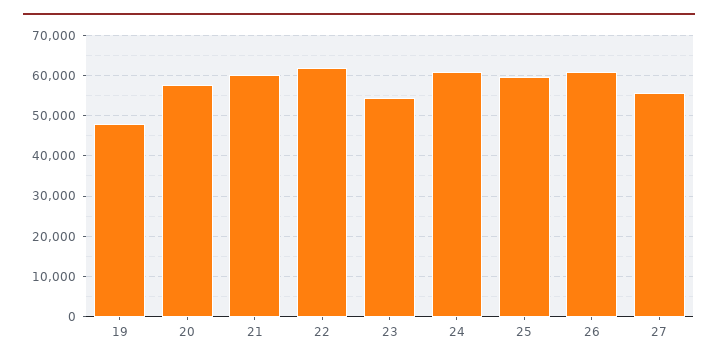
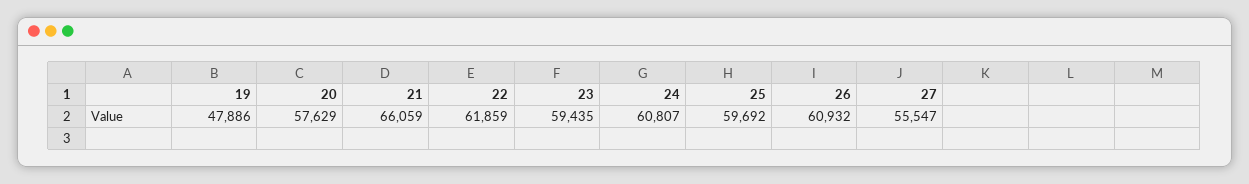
21: 60000 -> 66059
23: 54000 -> 59435

